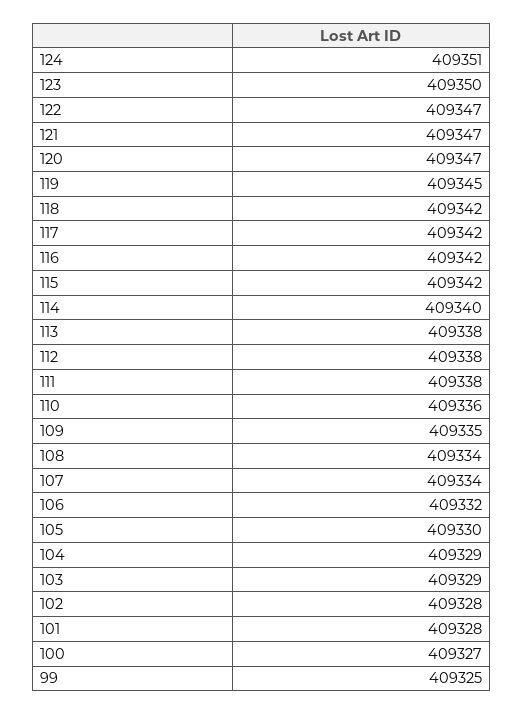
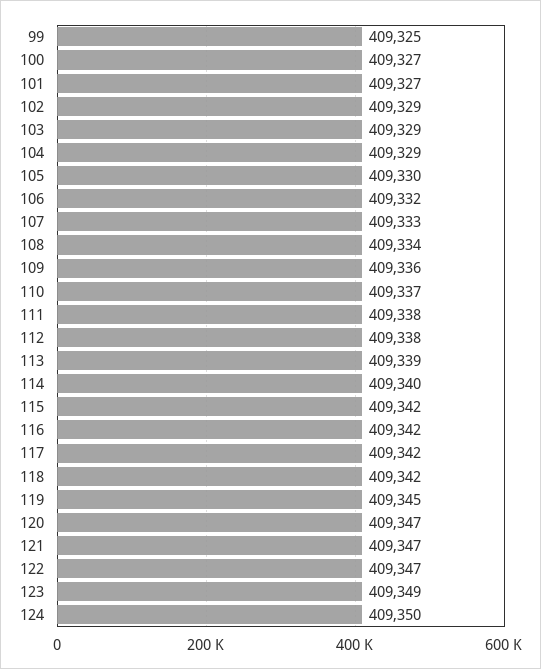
124: 409351 -> 409350
123: 409350 -> 409349
113: 409338 -> 409339
110: 409336 -> 409337
109: 409335 -> 409336
107: 409334 -> 409333
102: 409328 -> 409329
101: 409328 -> 409327

